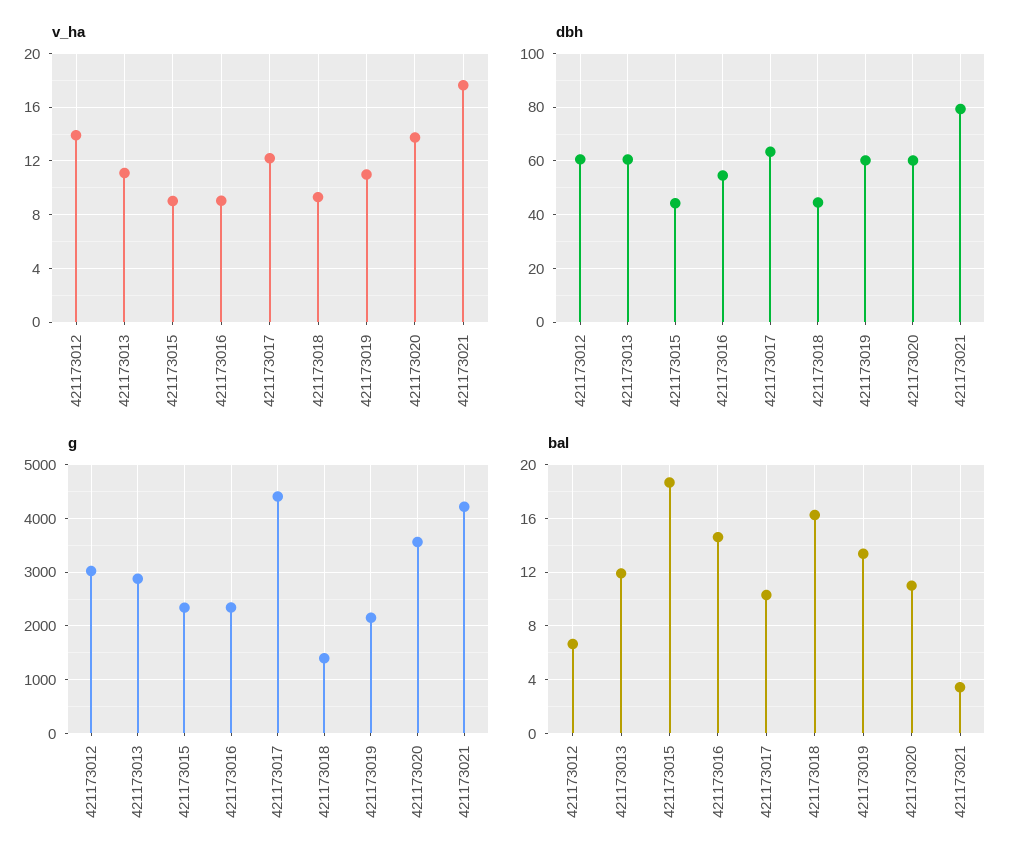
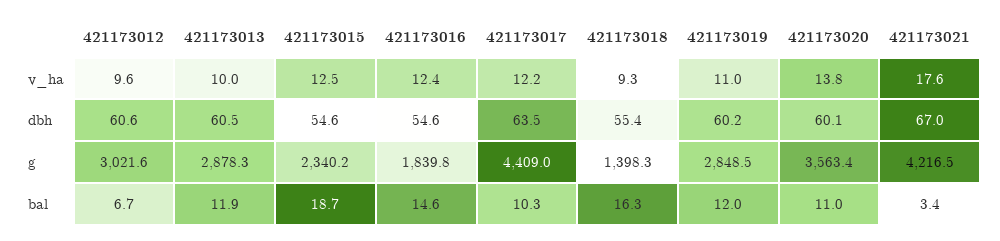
v_ha, 421173012: 14 -> 9.6
v_ha, 421173013: 11 -> 10
v_ha, 421173015: 9 -> 12.5
v_ha, 421173016: 9 -> 12.4
dbh, 421173015: 45 -> 54.6
dbh, 421173018: 45 -> 55.4
dbh, 421173021: 80 -> 67
g, 421173016: 2400 -> 1839.8
g, 421173019: 2200 -> 2848.5
bal, 421173019: 13.5 -> 12

